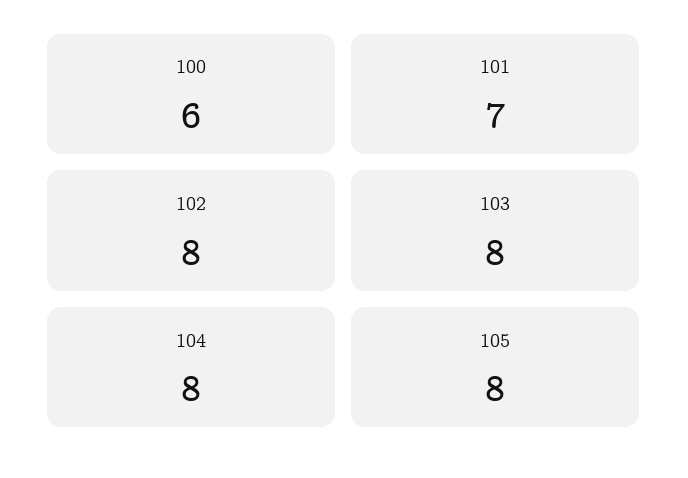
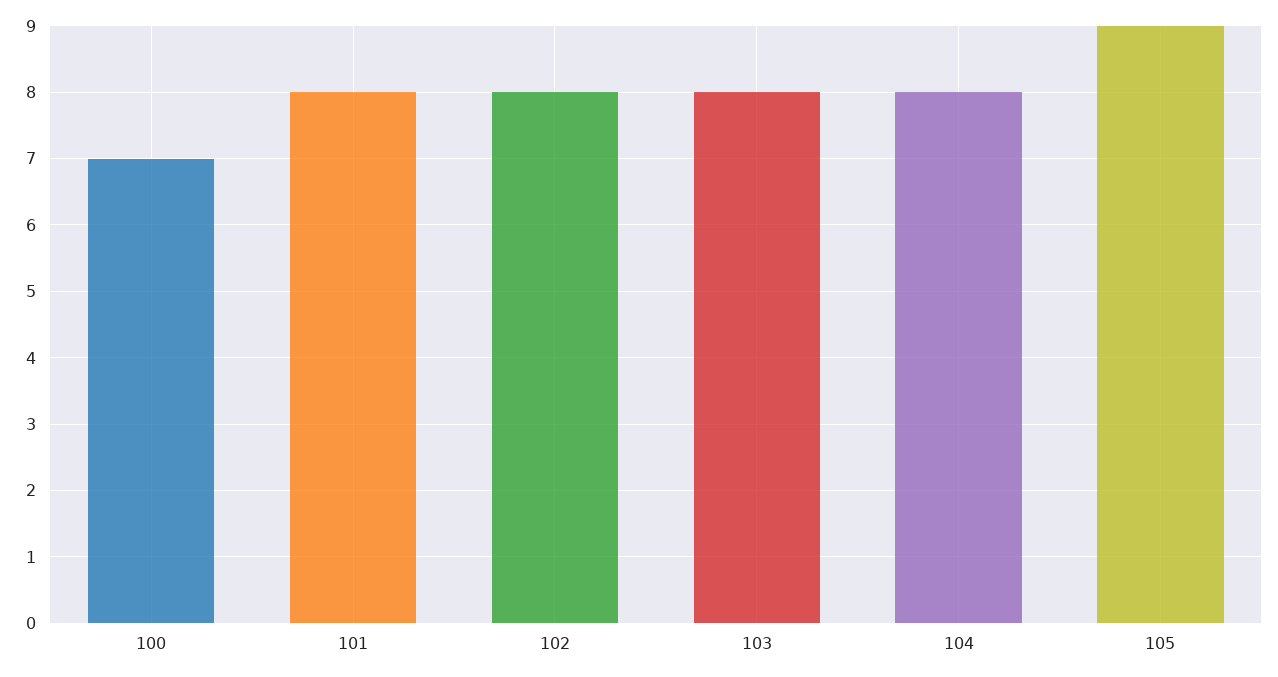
100: 6 -> 7
101: 7 -> 8
105: 8 -> 9

